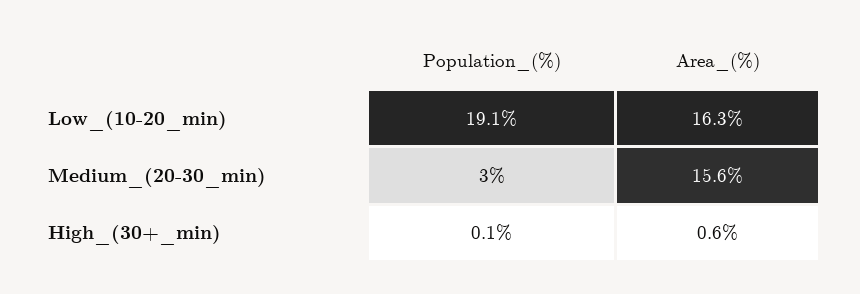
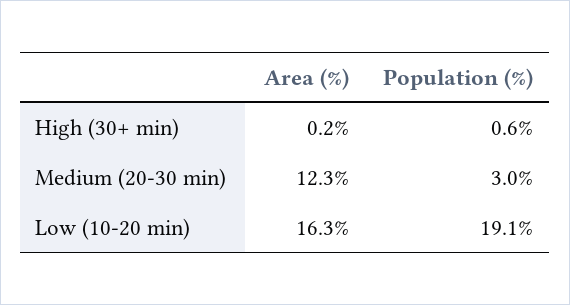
Area_(%), Medium_(20-30_min): 15.6 -> 12.3
Population_(%), High_(30+_min): 0.1 -> 0.6
Area_(%), High_(30+_min): 0.6 -> 0.2

